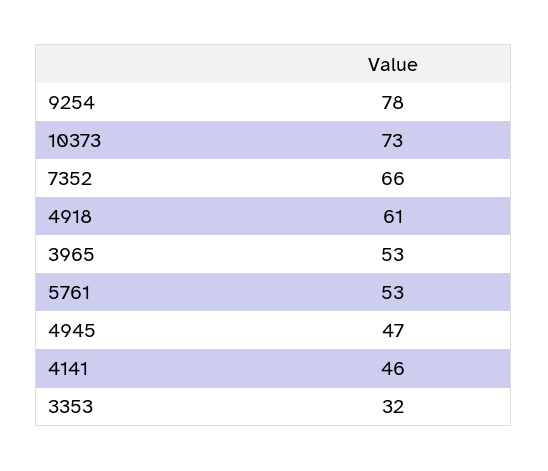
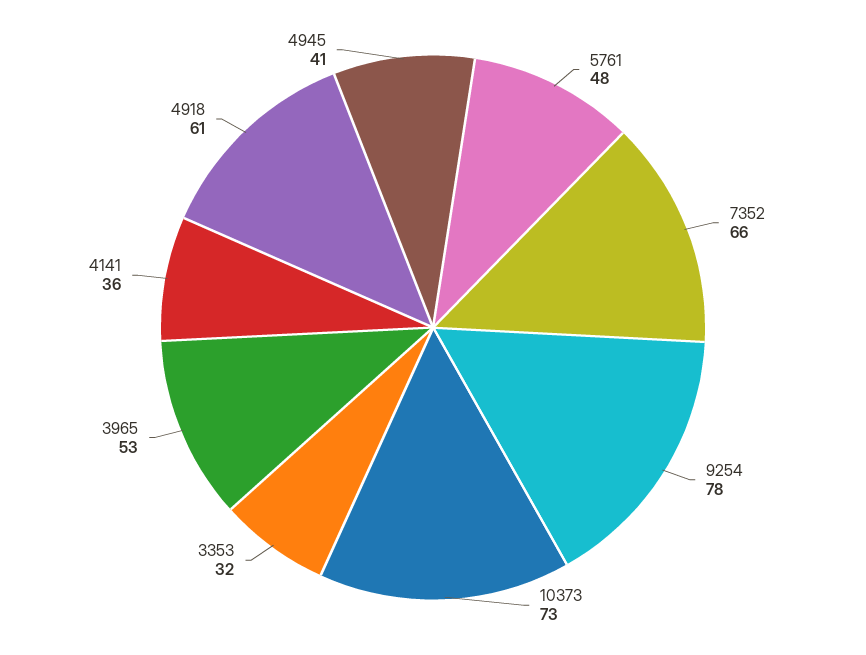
5761: 53 -> 48
4945: 47 -> 41
4141: 46 -> 36

